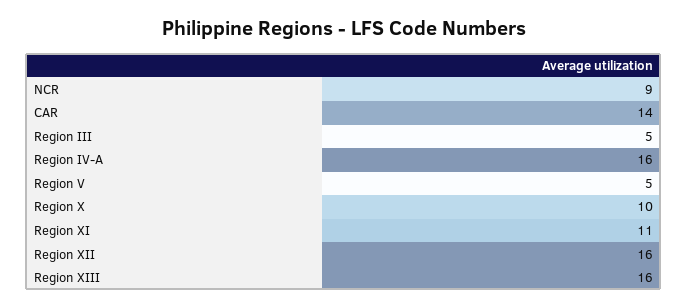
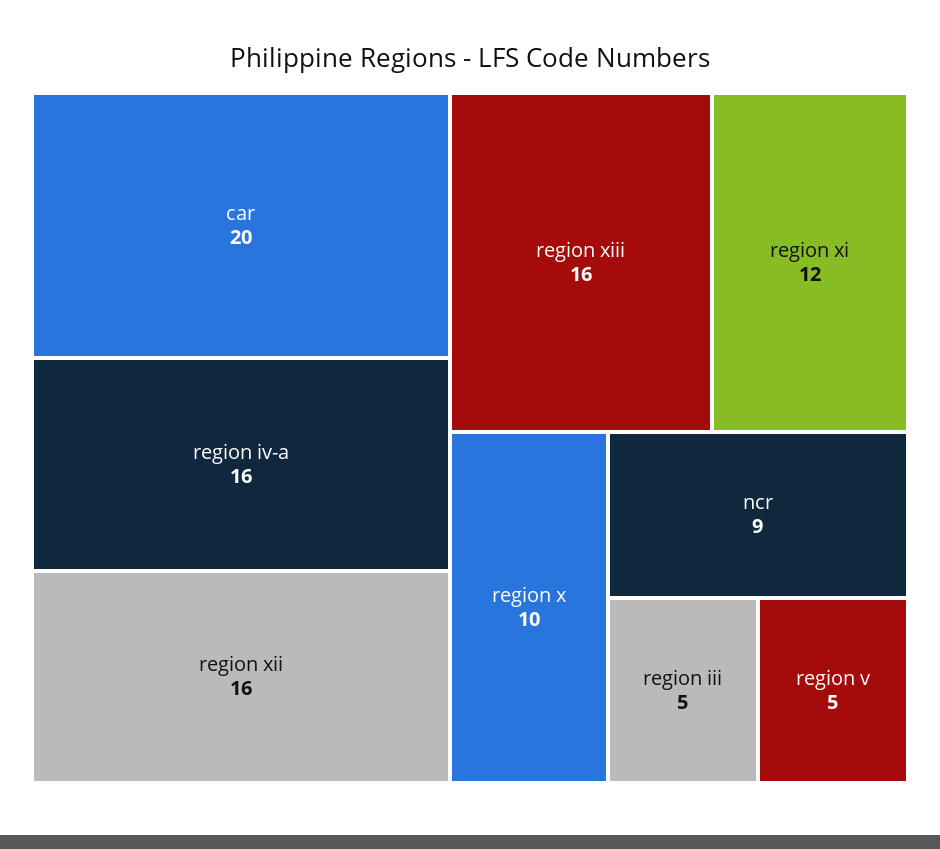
CAR: 14 -> 20
Region XI: 11 -> 12

